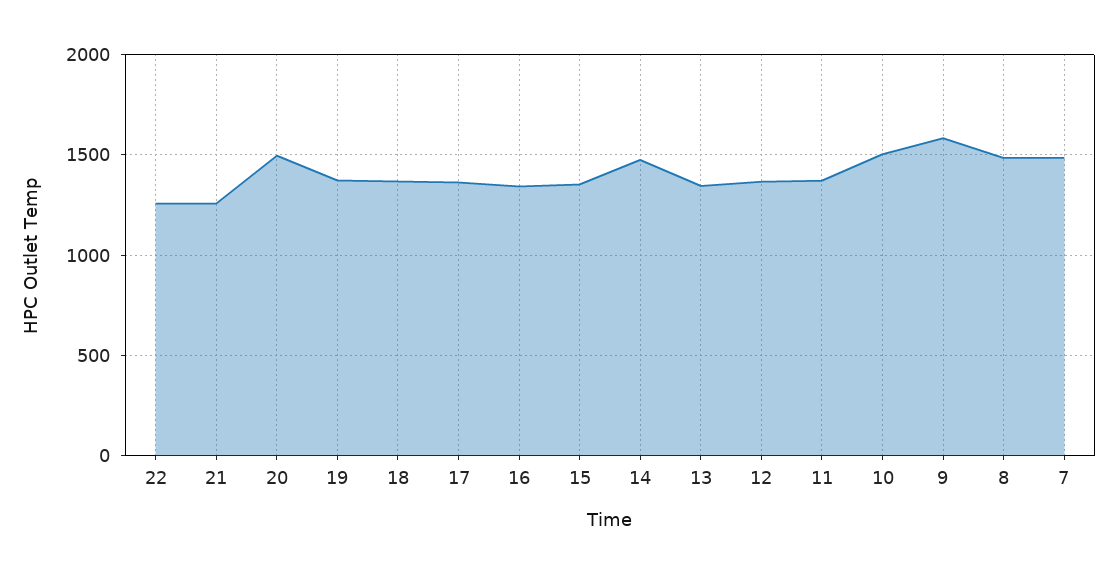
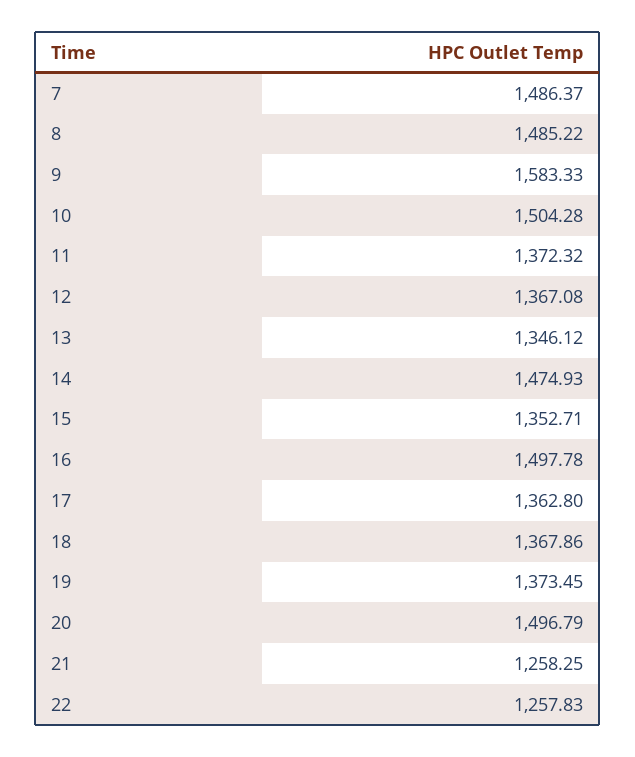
16: 1350 -> 1497.78

